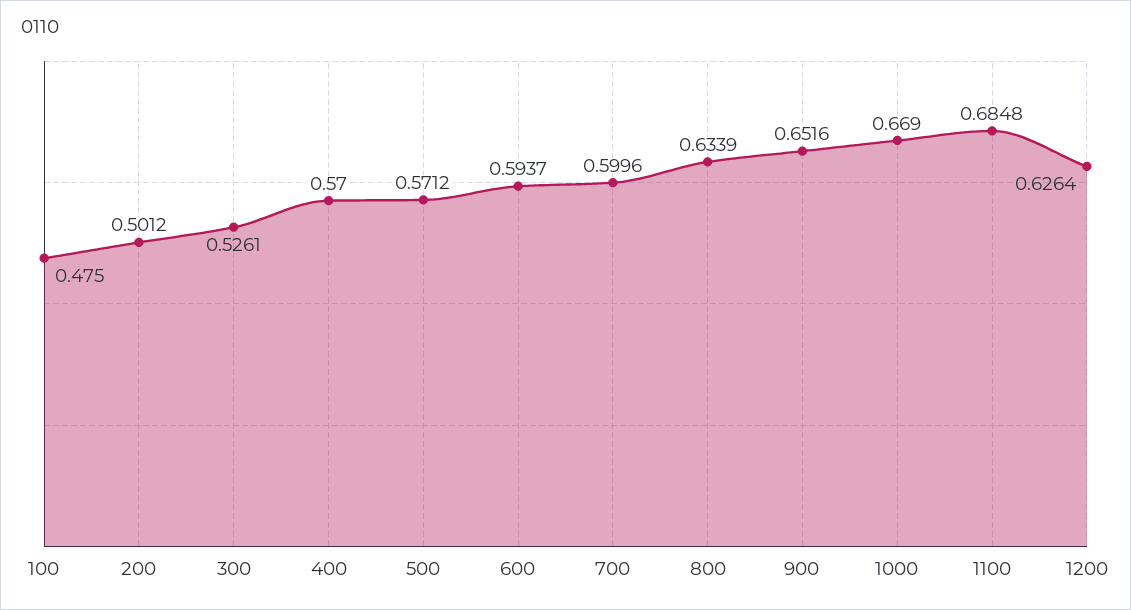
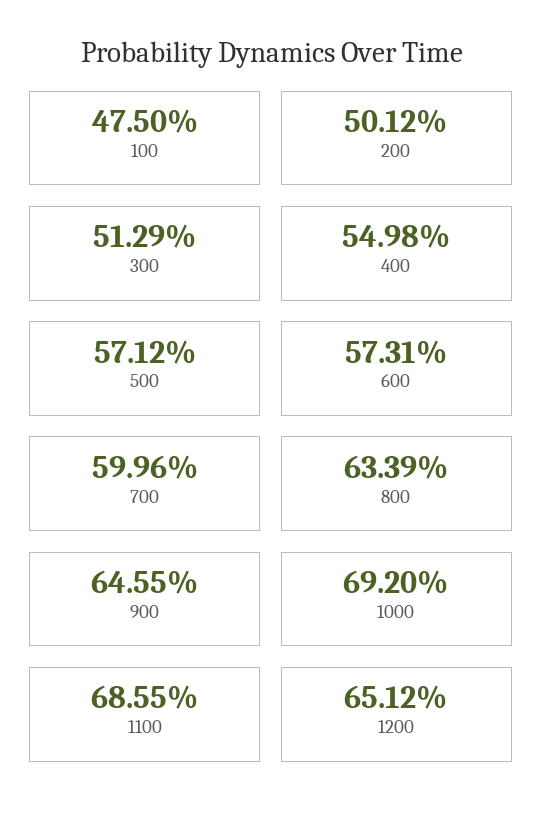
300: 0.5261 -> 0.5129
400: 0.57 -> 0.5498
600: 0.5937 -> 0.5731
900: 0.6516 -> 0.6455
1000: 0.669 -> 0.692
1100: 0.6848 -> 0.6855
1200: 0.6264 -> 0.6512

